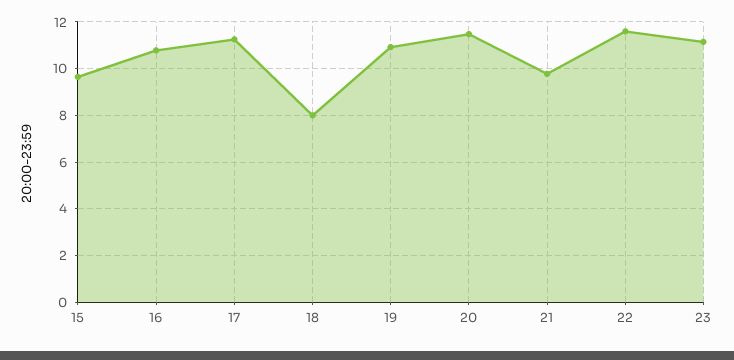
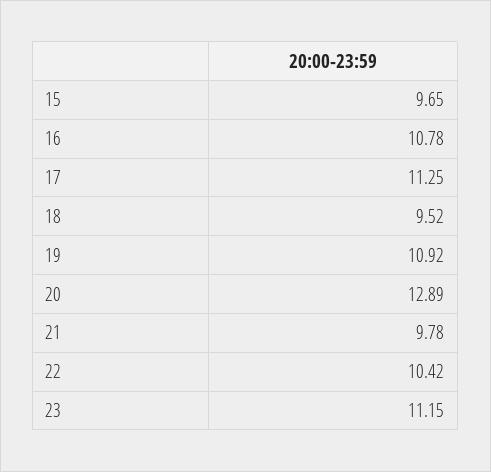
18: 8 -> 9.52
20: 11.5 -> 12.89
22: 11.5 -> 10.42

